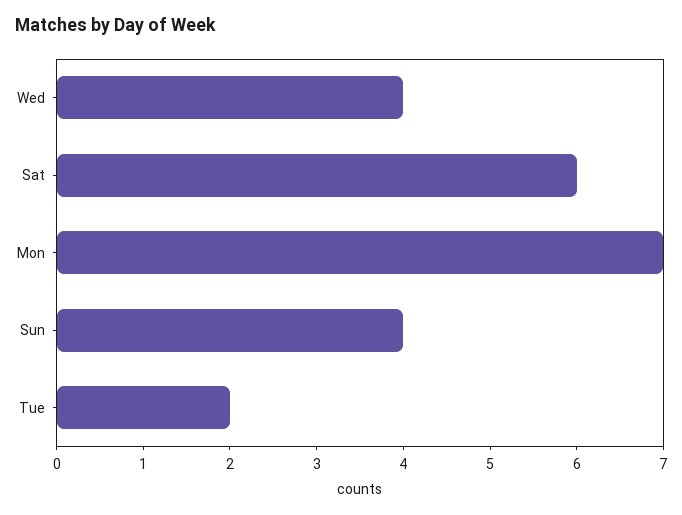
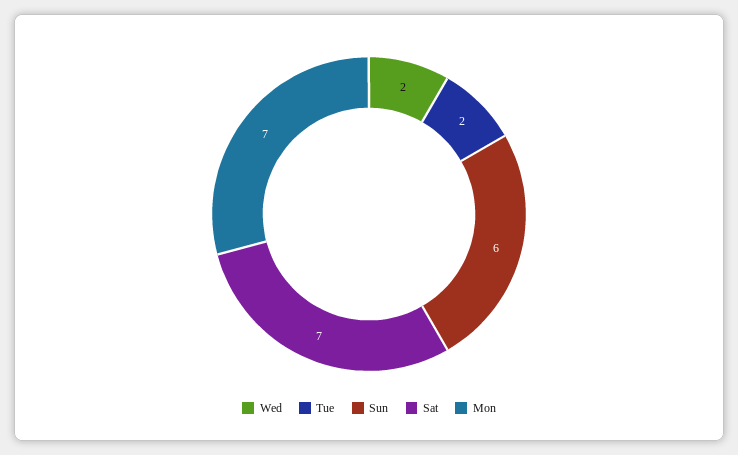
Wed: 4 -> 2
Sat: 6 -> 7
Sun: 4 -> 6

